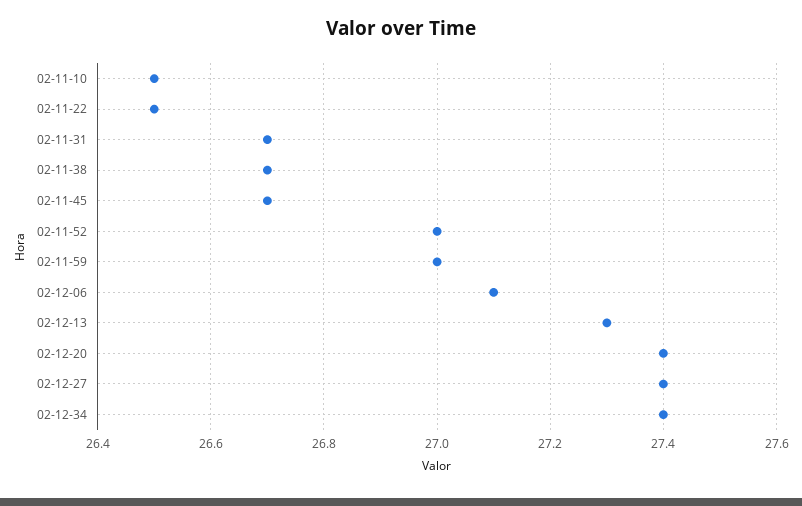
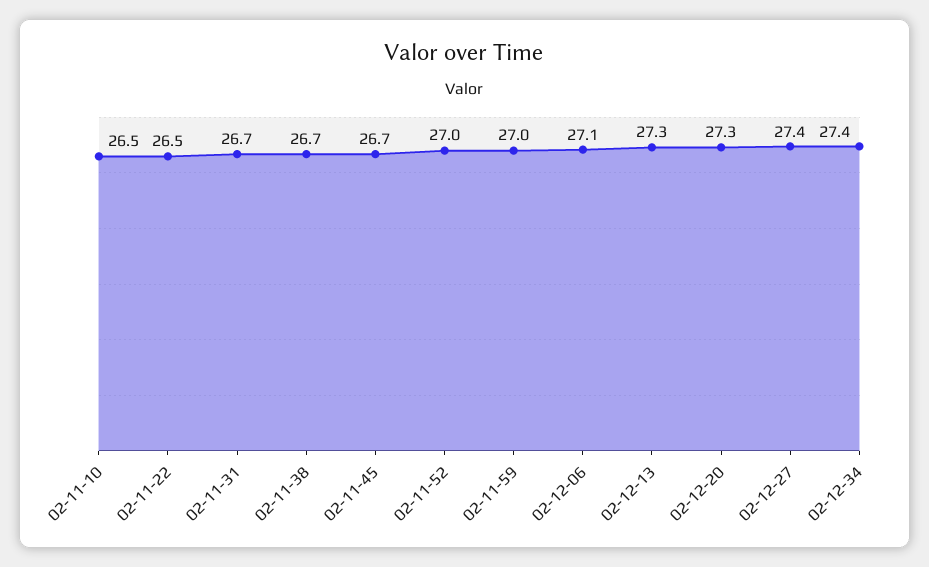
02-12-20: 27.4 -> 27.3

